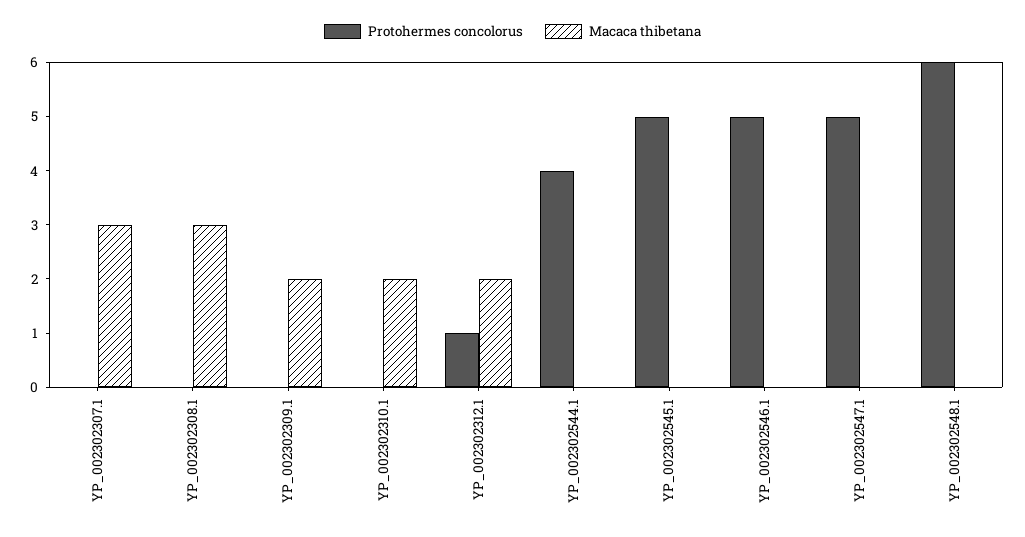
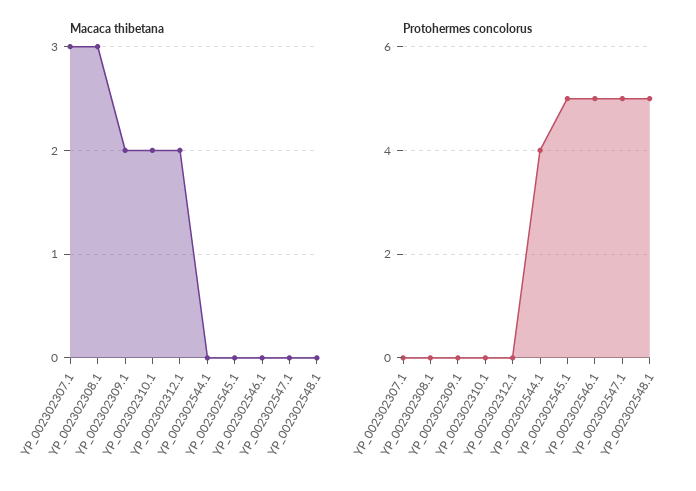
Protohermes concolorus, YP_002302312.1: 1 -> 0
Protohermes concolorus, YP_002302548.1: 6 -> 5

